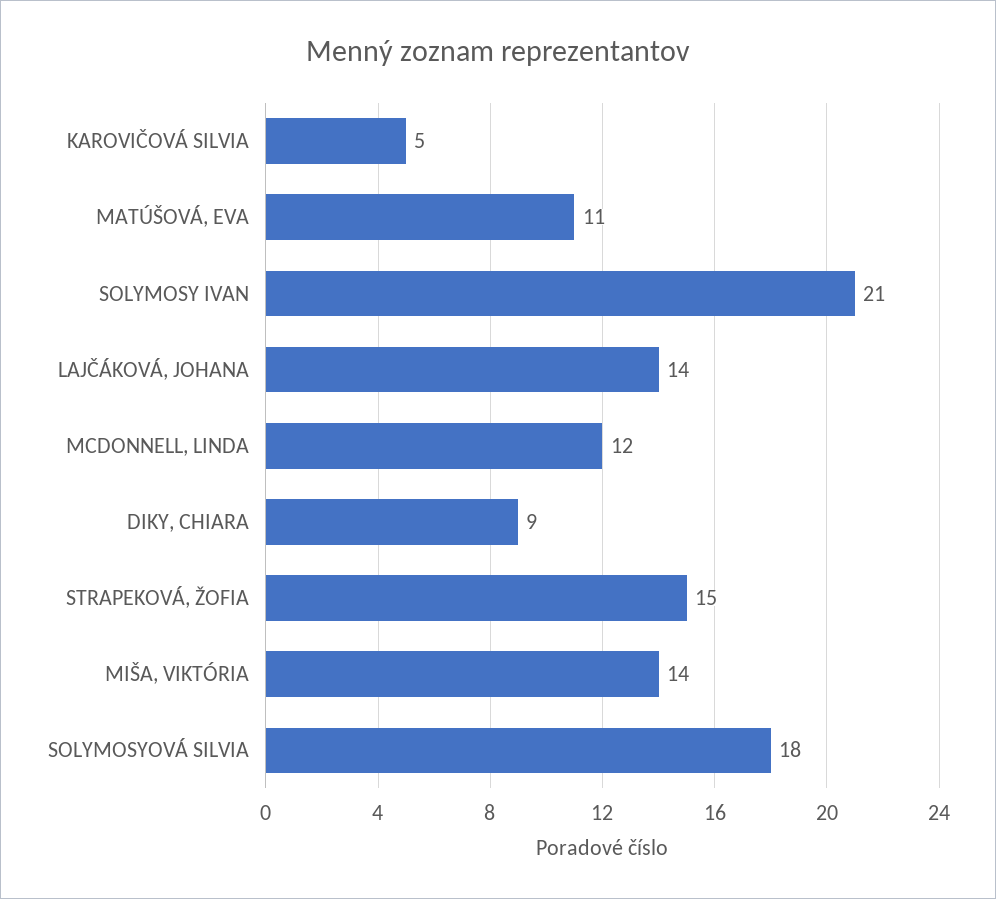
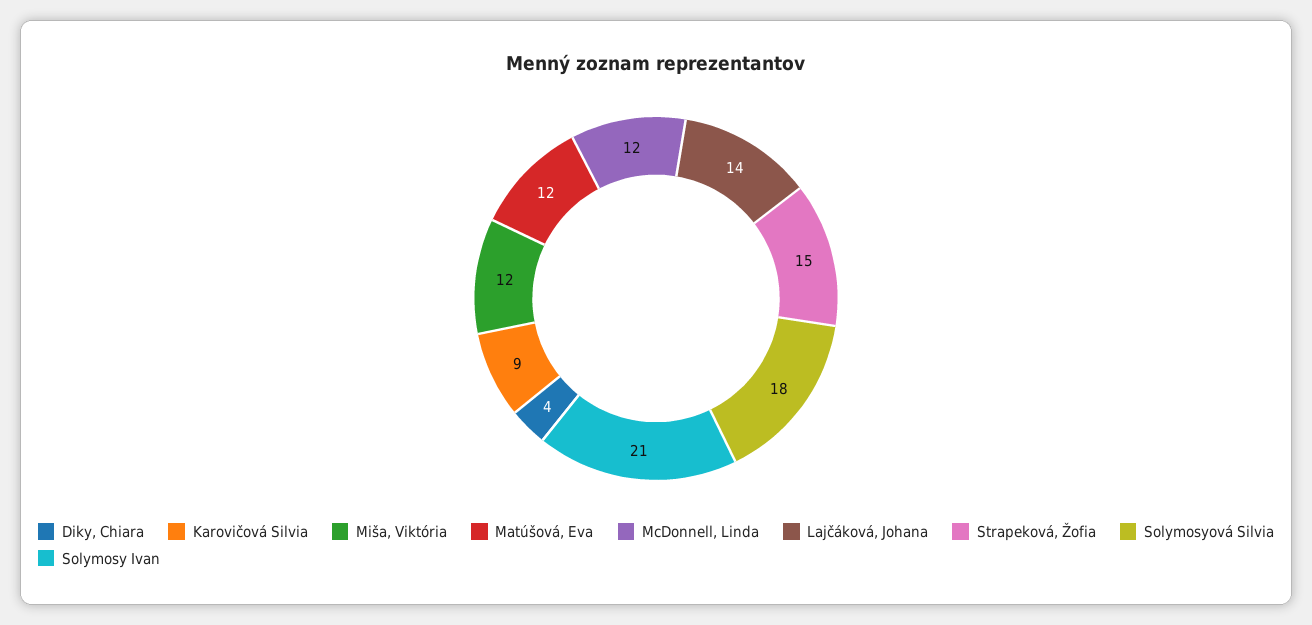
KAROVIČOVÁ SILVIA: 5 -> 9
MATÚŠOVÁ, EVA: 11 -> 12
DIKY, CHIARA: 9 -> 4
MIŠA, VIKTÓRIA: 14 -> 12

